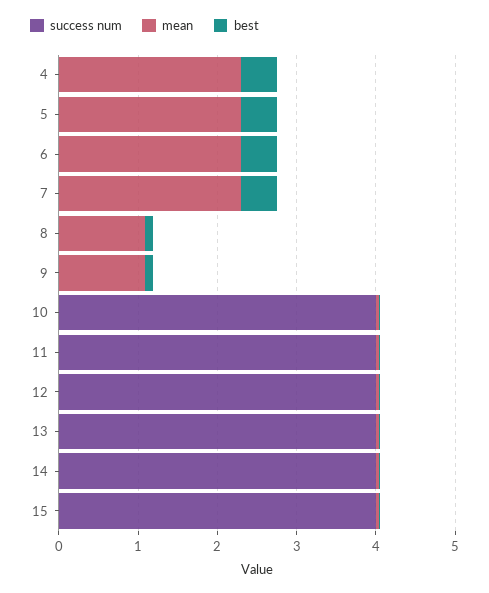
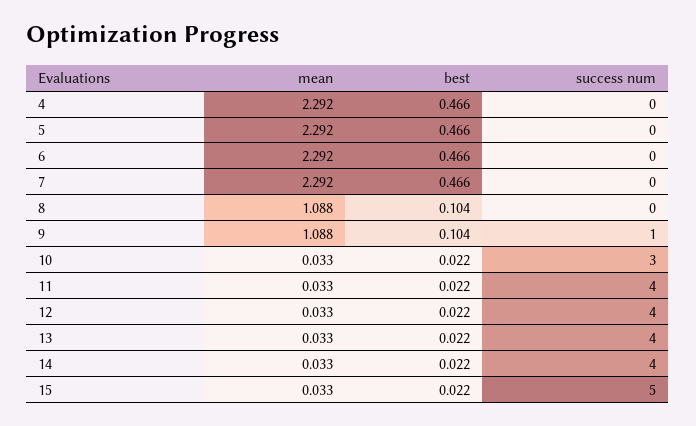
success num, 9: 0 -> 1
success num, 10: 4 -> 3
success num, 15: 4 -> 5

